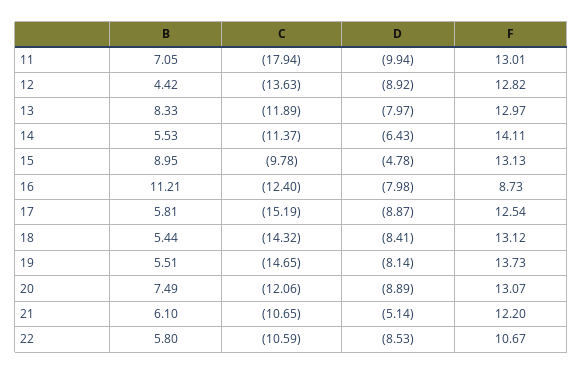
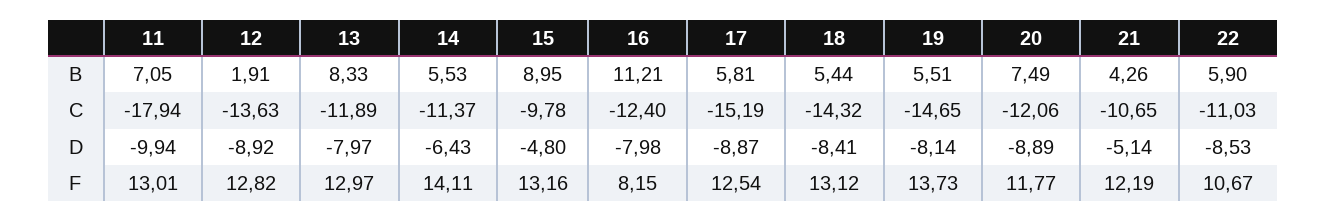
B, 12: 4.42 -> 1.91
D, 15: -4.78 -> -4.8
F, 15: 13.13 -> 13.16
F, 16: 8.73 -> 8.15
F, 20: 13.07 -> 11.77
B, 21: 6.1 -> 4.26
F, 21: 12.2 -> 12.19
B, 22: 5.8 -> 5.9
C, 22: -10.59 -> -11.03

